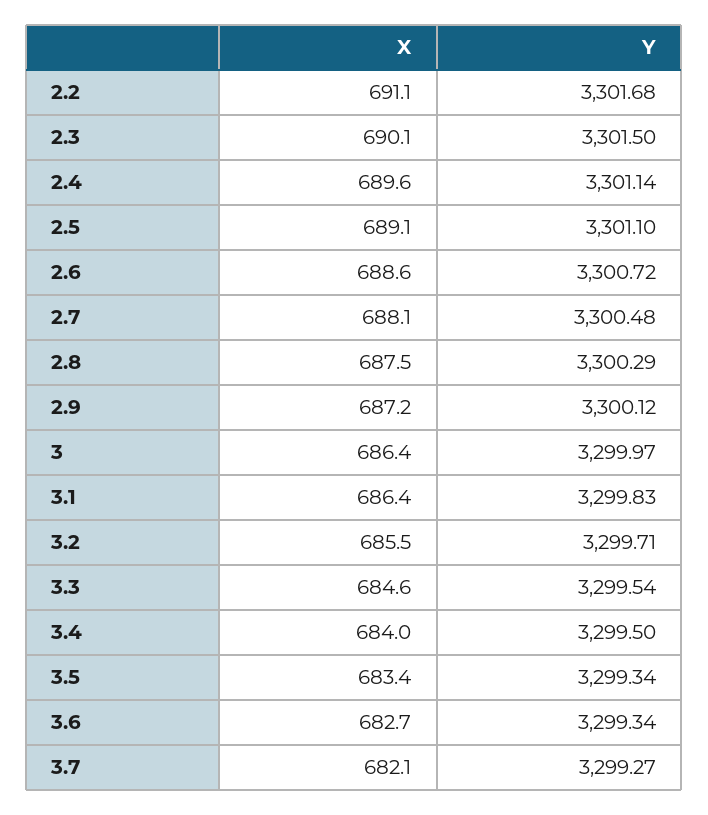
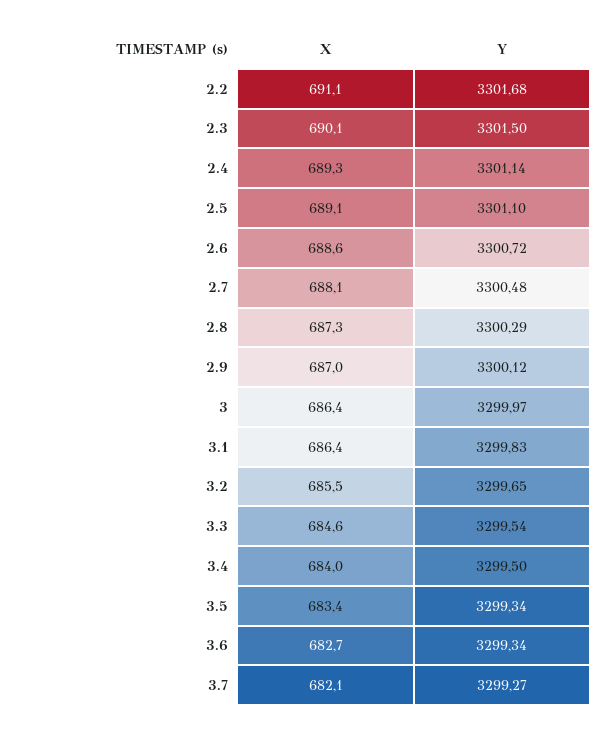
X, 2.4: 689.6 -> 689.3
X, 2.8: 687.5 -> 687.3
X, 2.9: 687.2 -> 687
Y, 3.2: 3299.71 -> 3299.65

